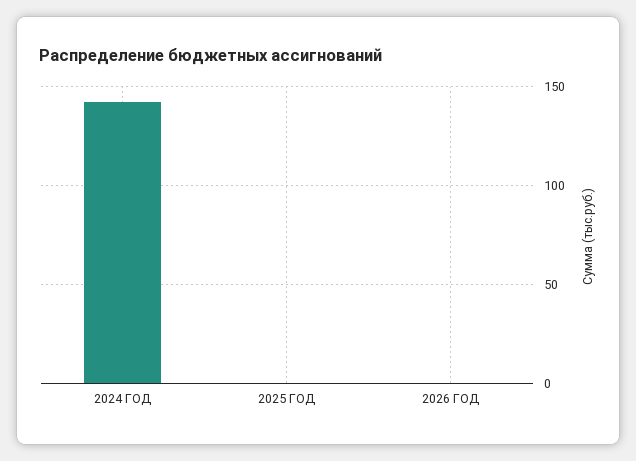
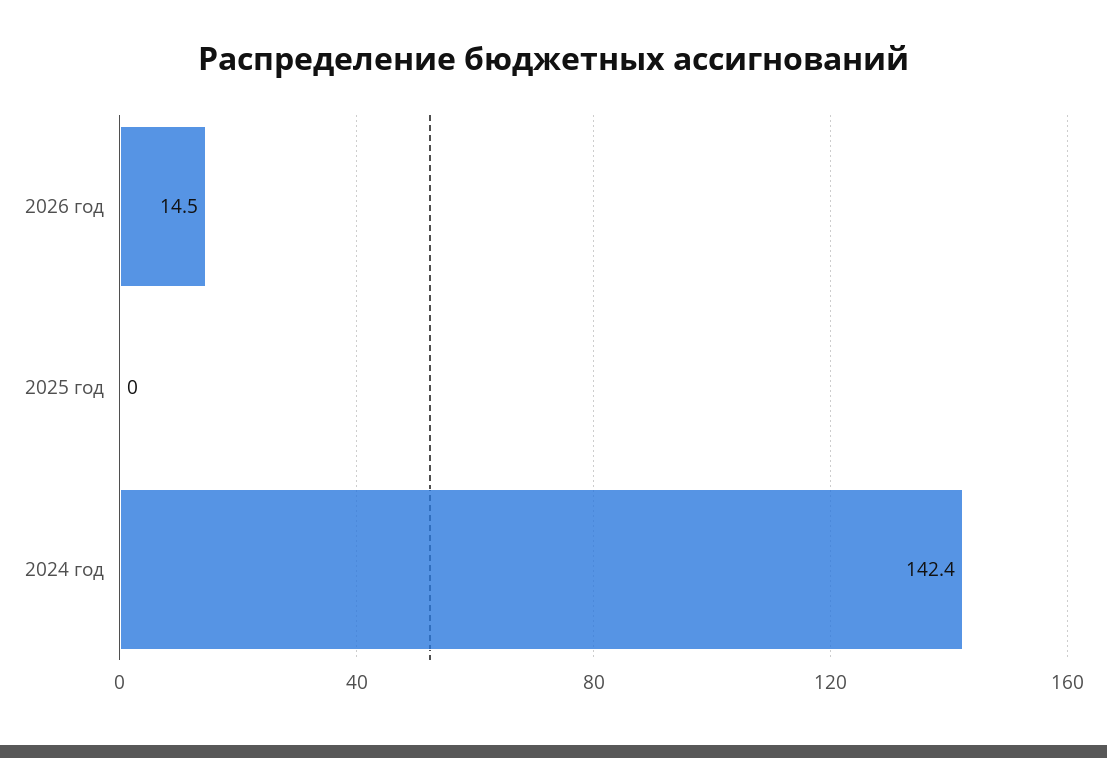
2026 ГОД: 0 -> 14.5

